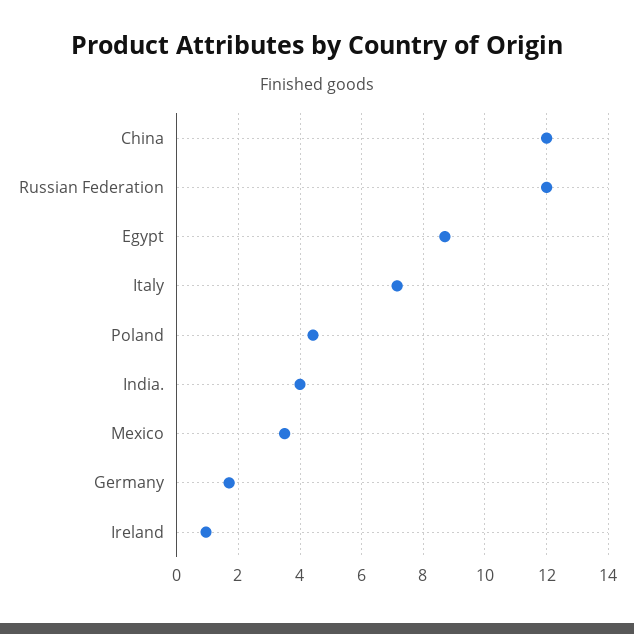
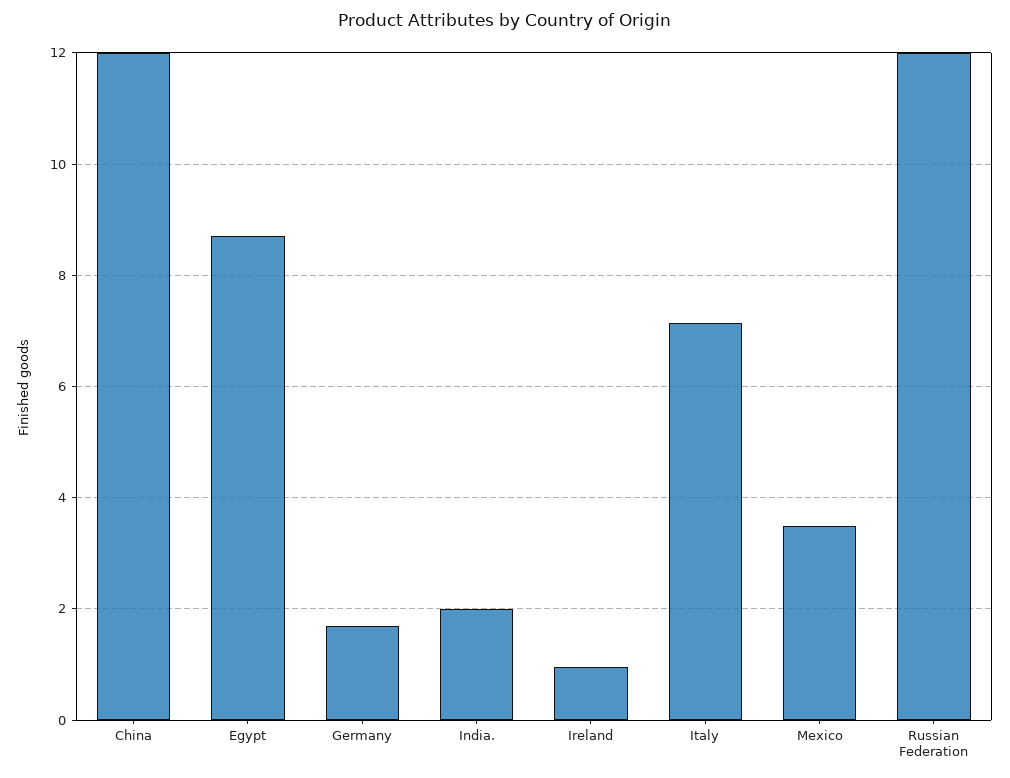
Poland: 4.4 -> none
India.: 4 -> 2

